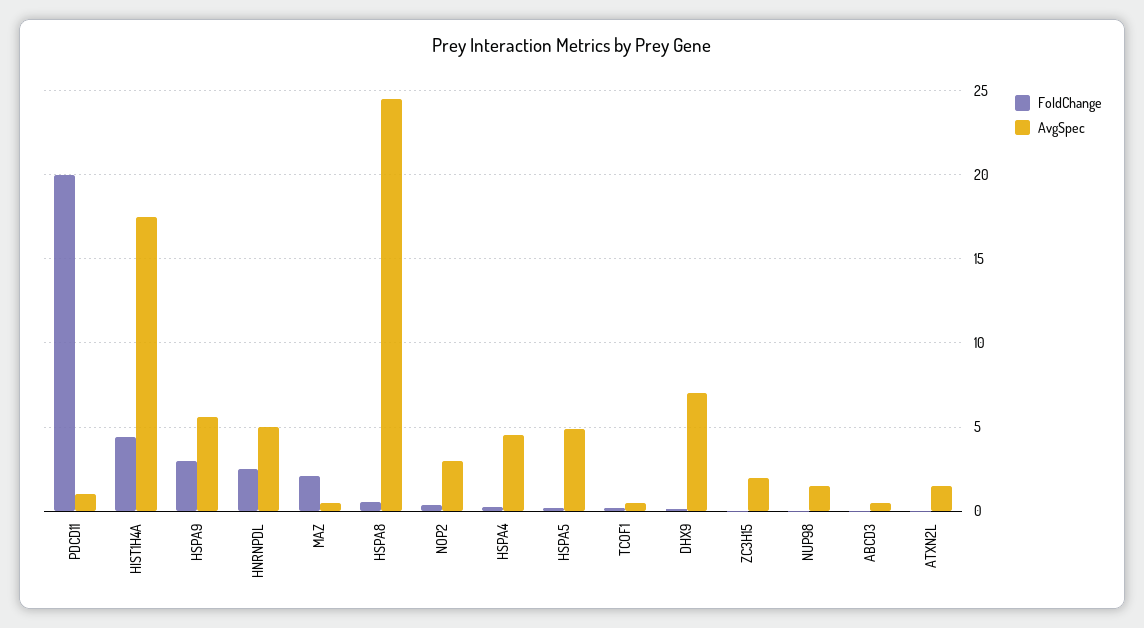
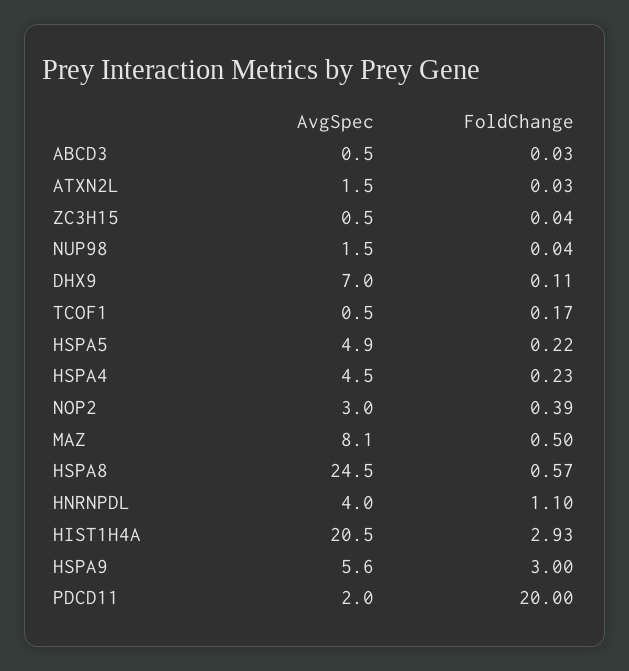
AvgSpec, PDCD11: 1 -> 2
FoldChange, HIST1H4A: 4.5 -> 2.93
AvgSpec, HIST1H4A: 17.5 -> 20.5
FoldChange, HNRNPDL: 2.5 -> 1.1
AvgSpec, HNRNPDL: 5 -> 4
FoldChange, MAZ: 2 -> 0.5
AvgSpec, MAZ: 0.5 -> 8.1
AvgSpec, ZC3H15: 2 -> 0.5

